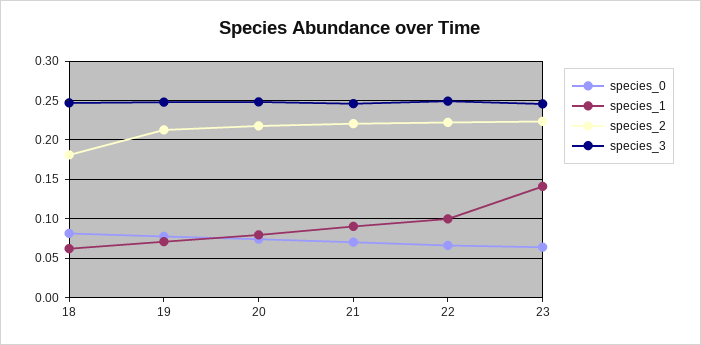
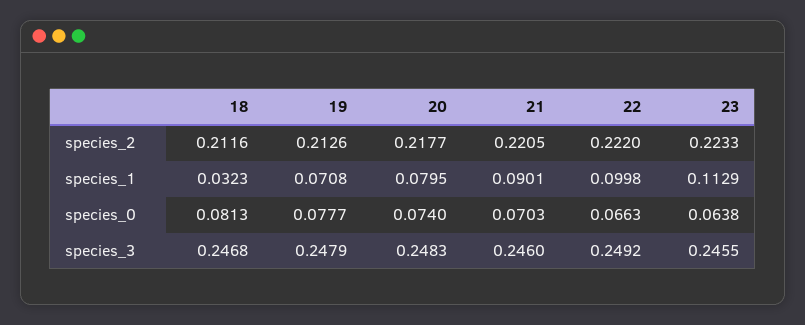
species_1, 18: 0.06 -> 0.0323
species_2, 18: 0.18 -> 0.2116
species_1, 23: 0.14 -> 0.1129

